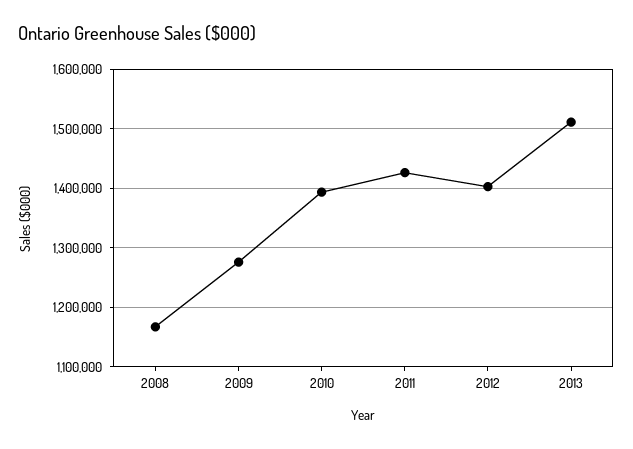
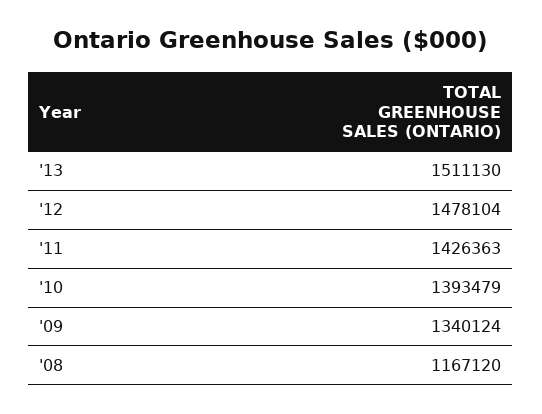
2009: 1280000 -> 1340124
2012: 1400000 -> 1478104

